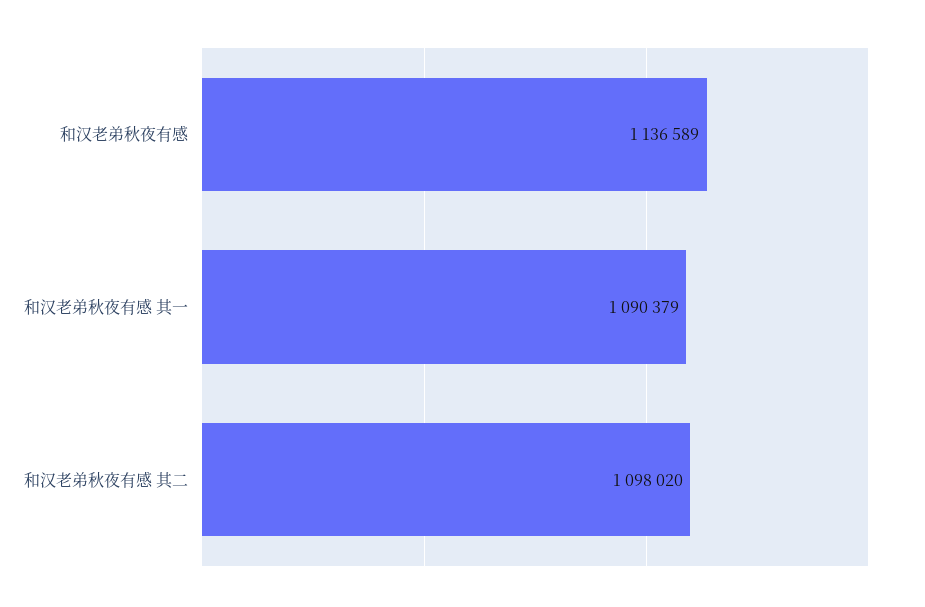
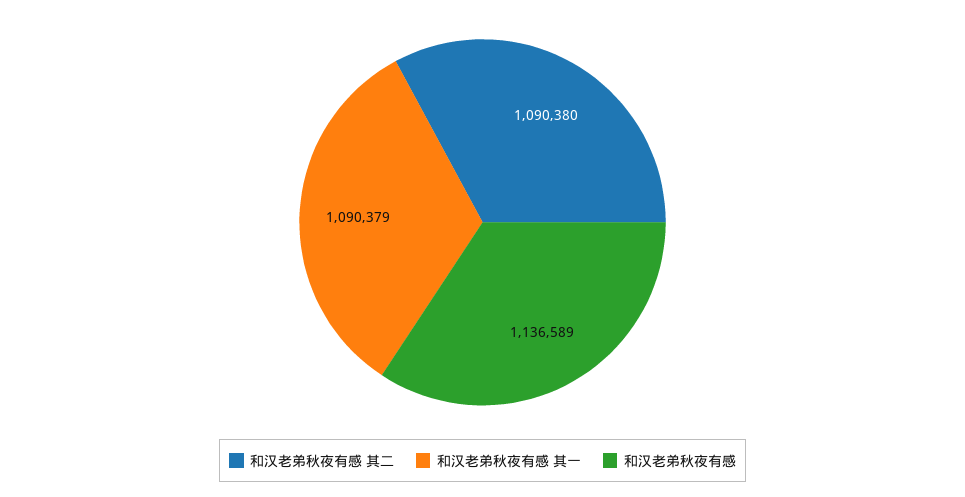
和汉老弟秋夜有感 其二: 1098020 -> 1090380

